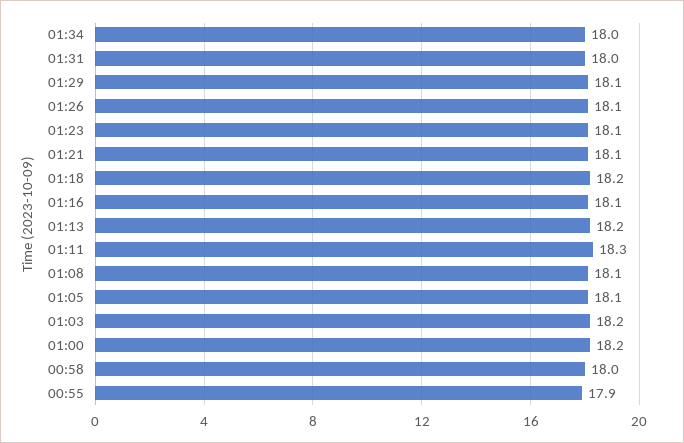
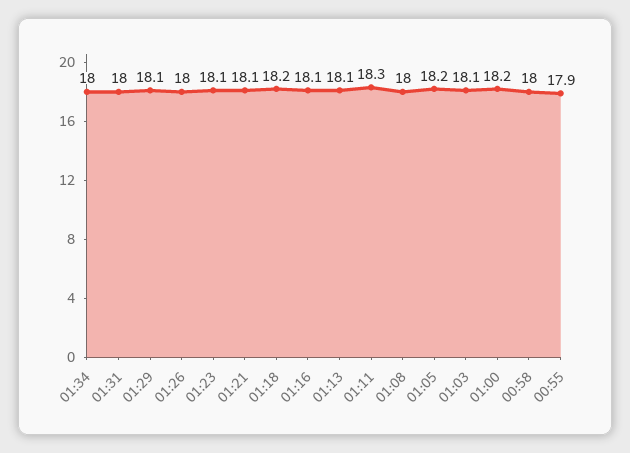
01:26: 18.1 -> 18
01:13: 18.2 -> 18.1
01:08: 18.1 -> 18
01:05: 18.1 -> 18.2
01:03: 18.2 -> 18.1

